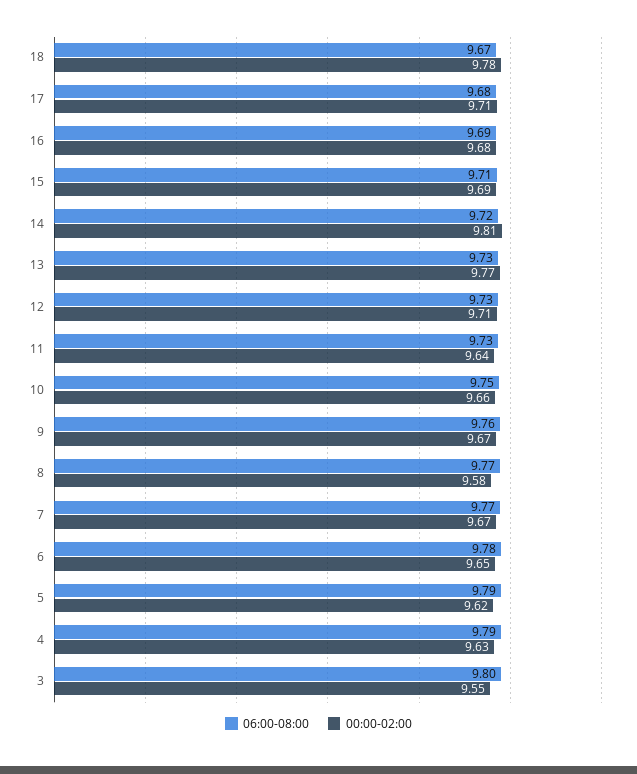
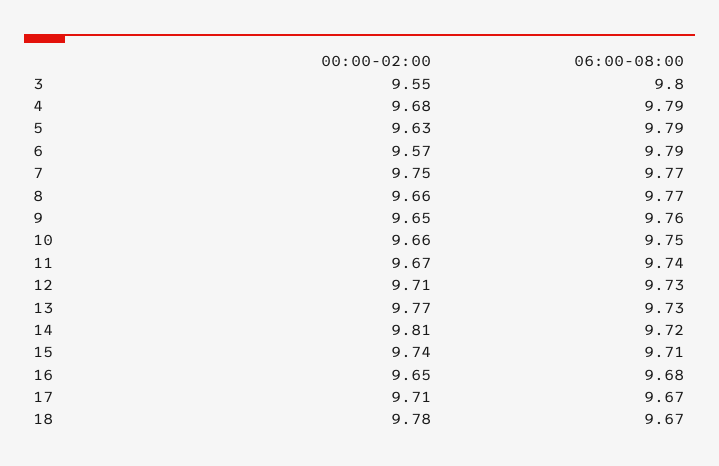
06:00-08:00, 17: 9.68 -> 9.67
06:00-08:00, 16: 9.69 -> 9.68
00:00-02:00, 16: 9.68 -> 9.65
00:00-02:00, 15: 9.69 -> 9.74
06:00-08:00, 11: 9.73 -> 9.74
00:00-02:00, 11: 9.64 -> 9.67
00:00-02:00, 9: 9.67 -> 9.65
00:00-02:00, 8: 9.58 -> 9.66
00:00-02:00, 7: 9.67 -> 9.75
06:00-08:00, 6: 9.78 -> 9.79
00:00-02:00, 6: 9.65 -> 9.57
00:00-02:00, 5: 9.62 -> 9.63
00:00-02:00, 4: 9.63 -> 9.68

